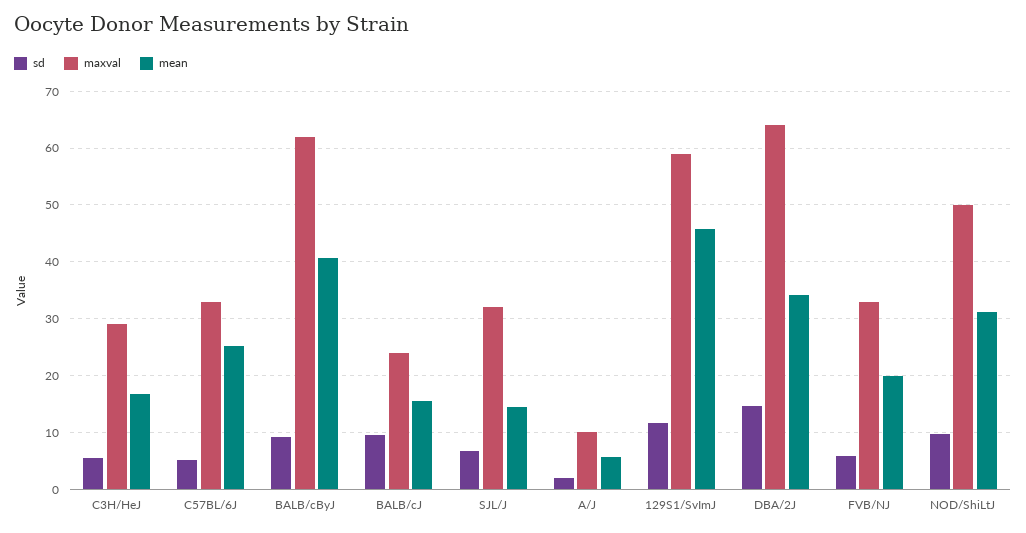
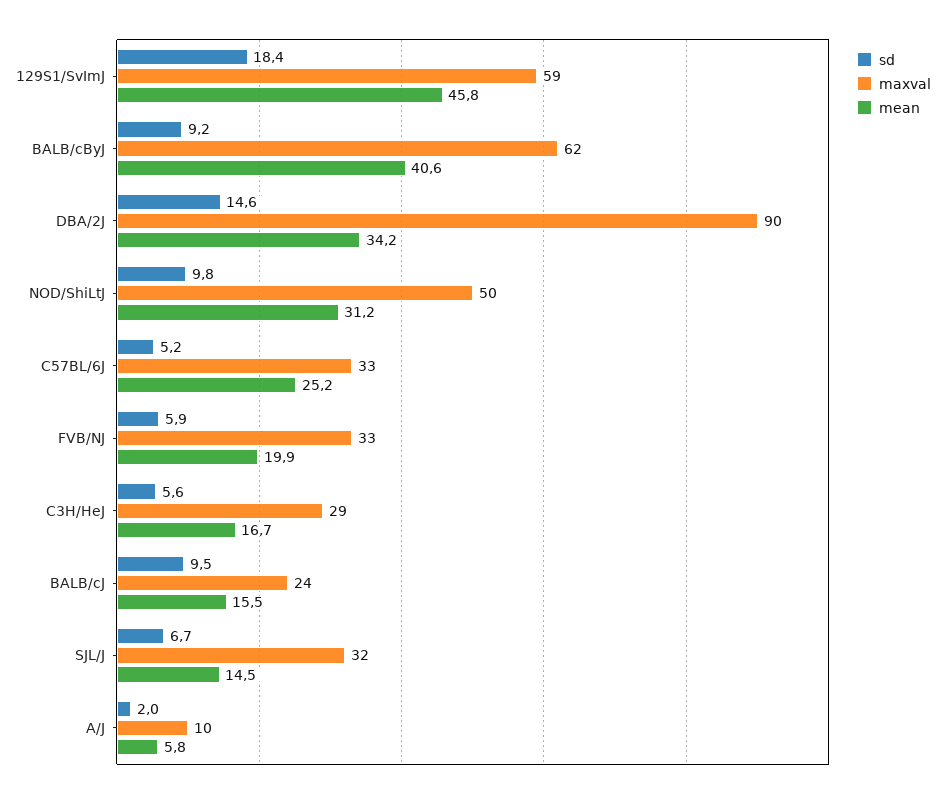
sd, 129S1/SvImJ: 12 -> 18.4
maxval, DBA/2J: 64 -> 90

